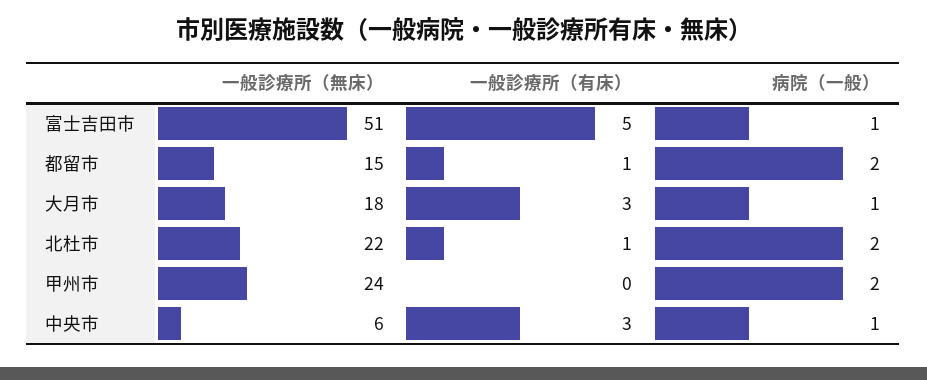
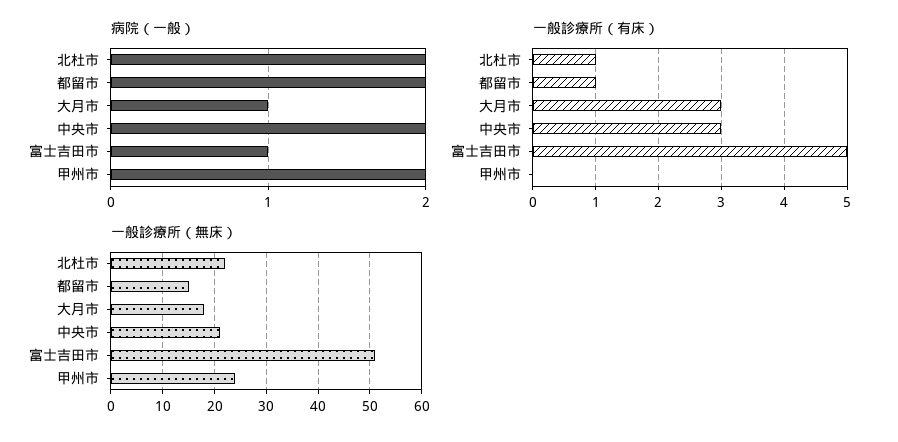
一般診療所（無床）, 中央市: 6 -> 20
病院（一般）, 中央市: 1 -> 2

